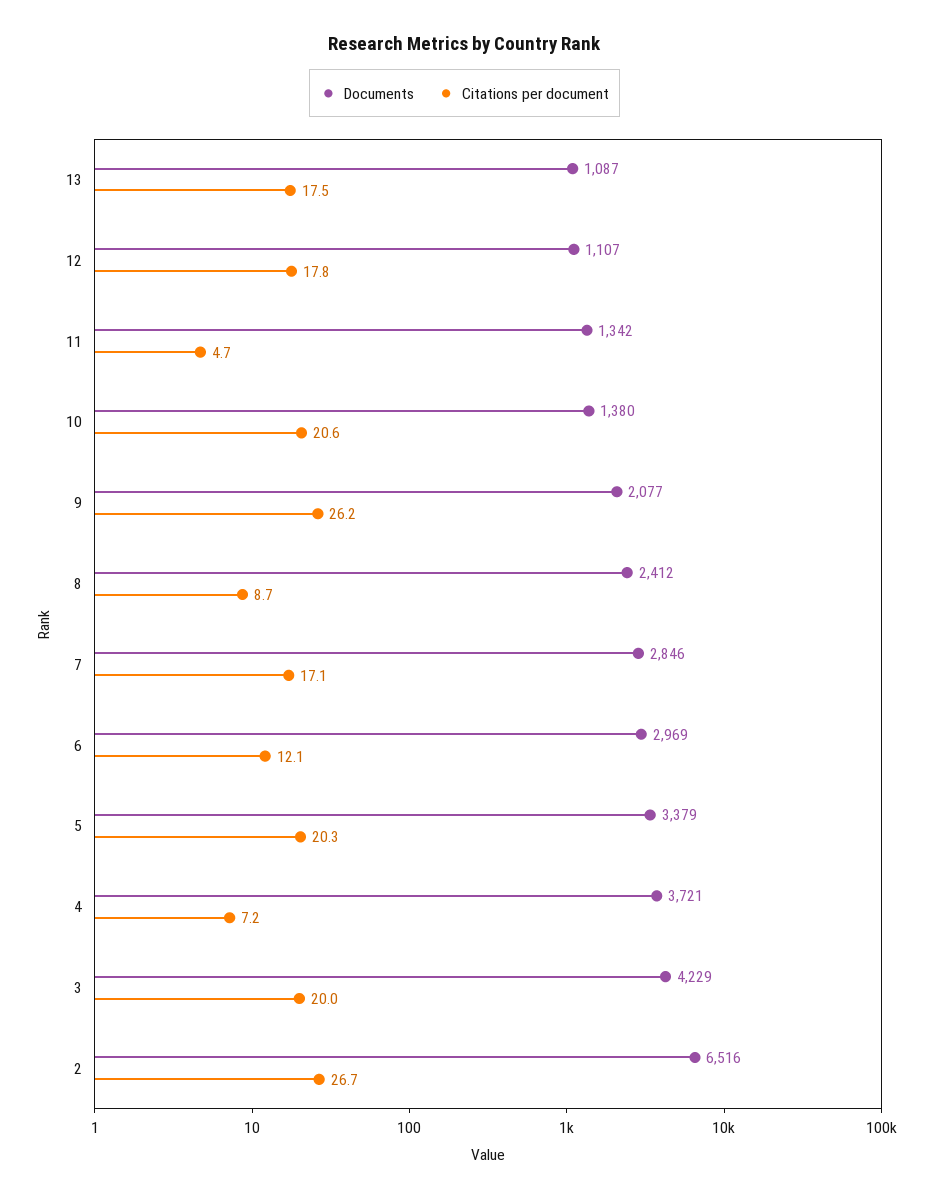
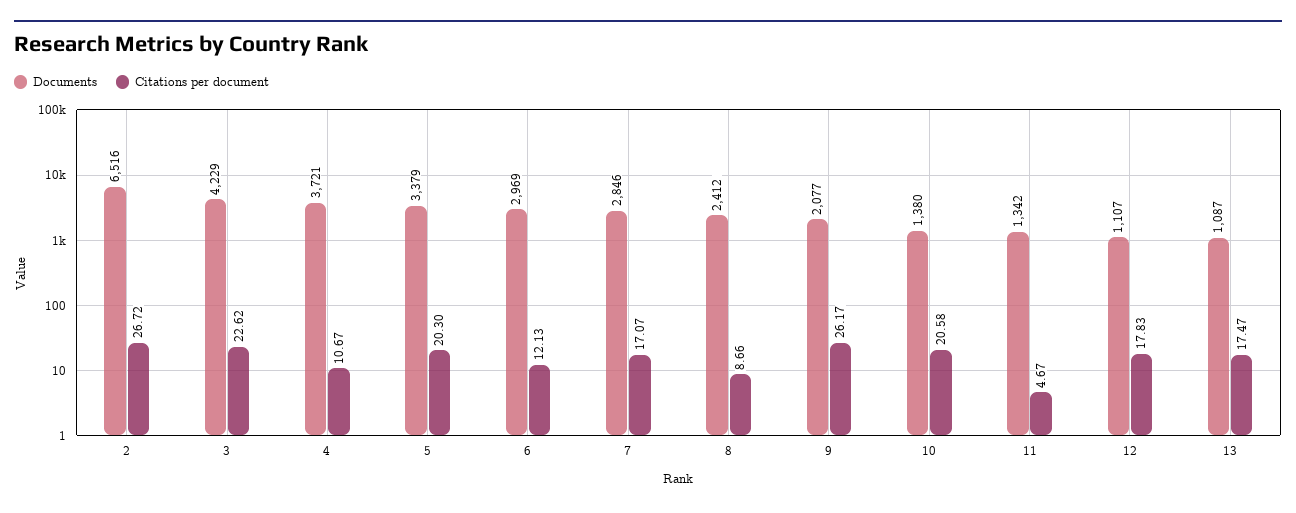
Citations per document, 4: 7.2 -> 10.67
Citations per document, 3: 20 -> 22.62

